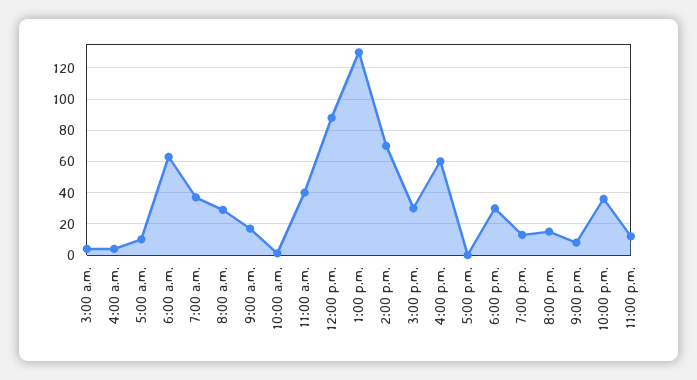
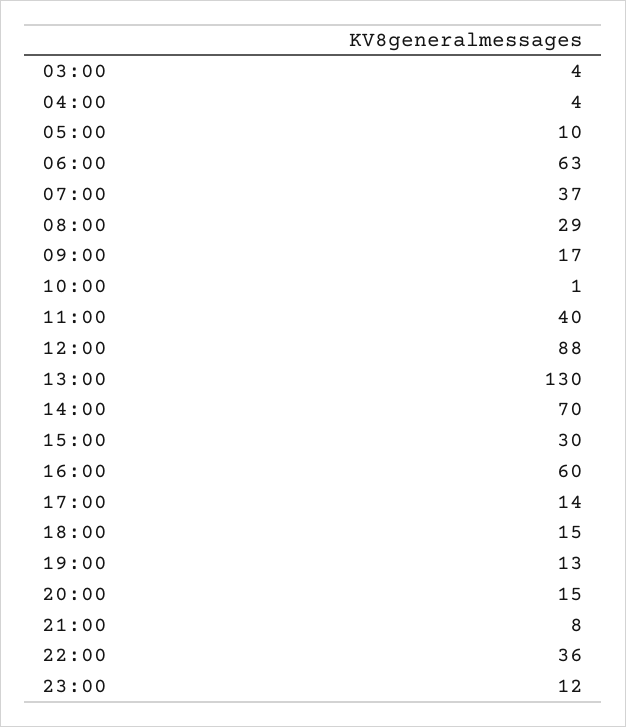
5:00 p.m.: 0 -> 14
6:00 p.m.: 30 -> 15

